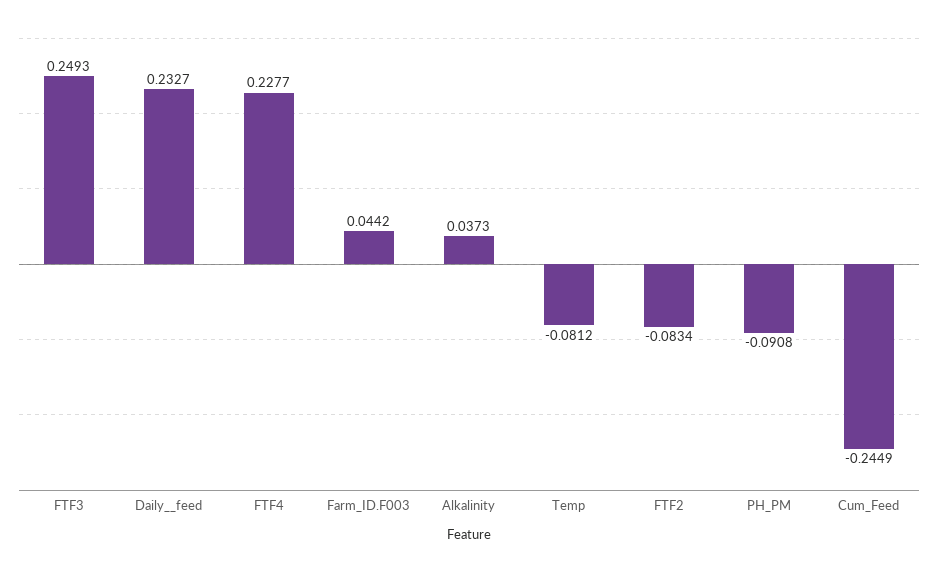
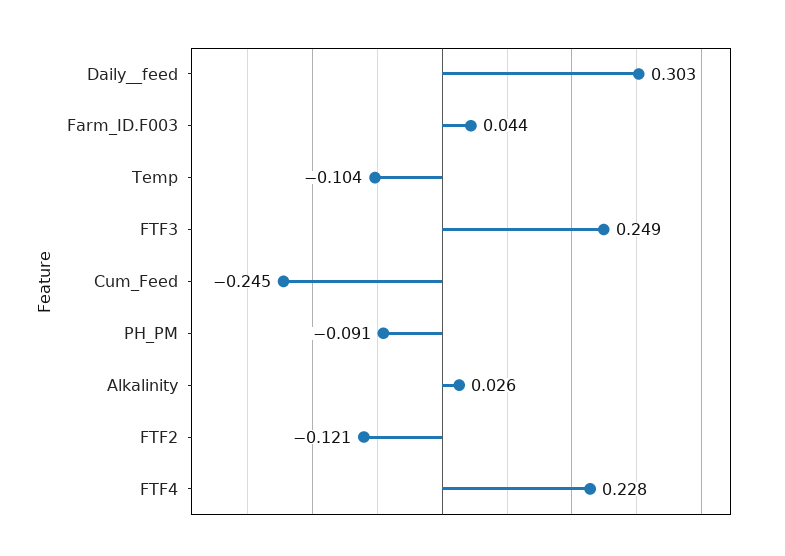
Daily__feed: 0.2327 -> 0.303
Alkalinity: 0.0373 -> 0.026
Temp: -0.0812 -> -0.104
FTF2: -0.0834 -> -0.121

